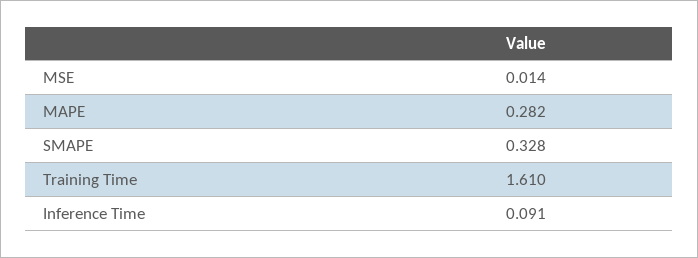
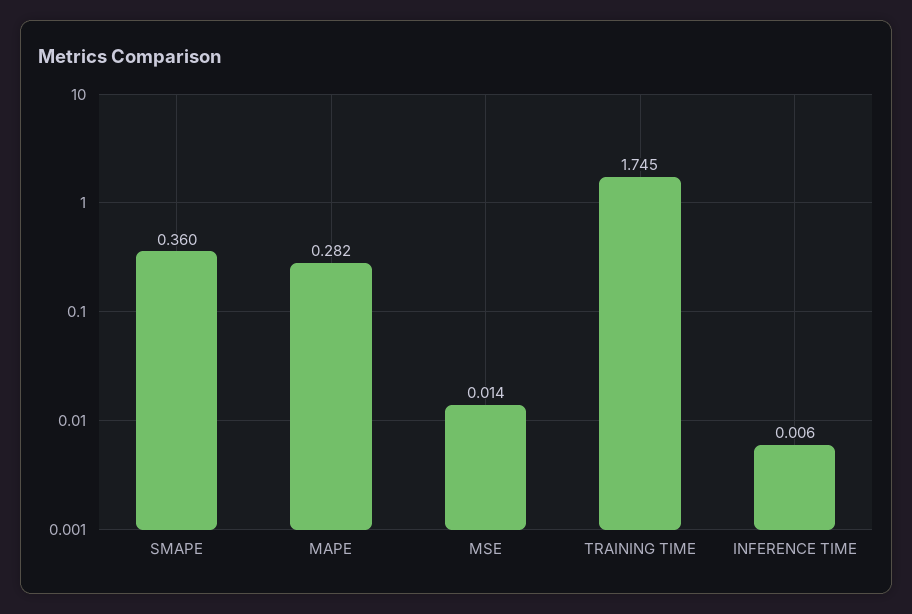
SMAPE: 0.328 -> 0.36
Training Time: 1.61 -> 1.745
Inference Time: 0.091 -> 0.006

